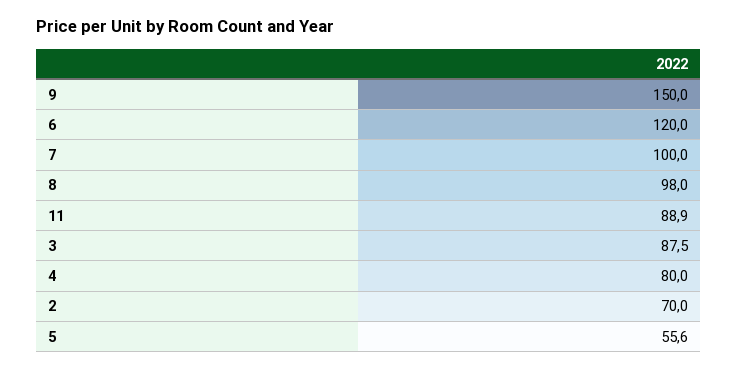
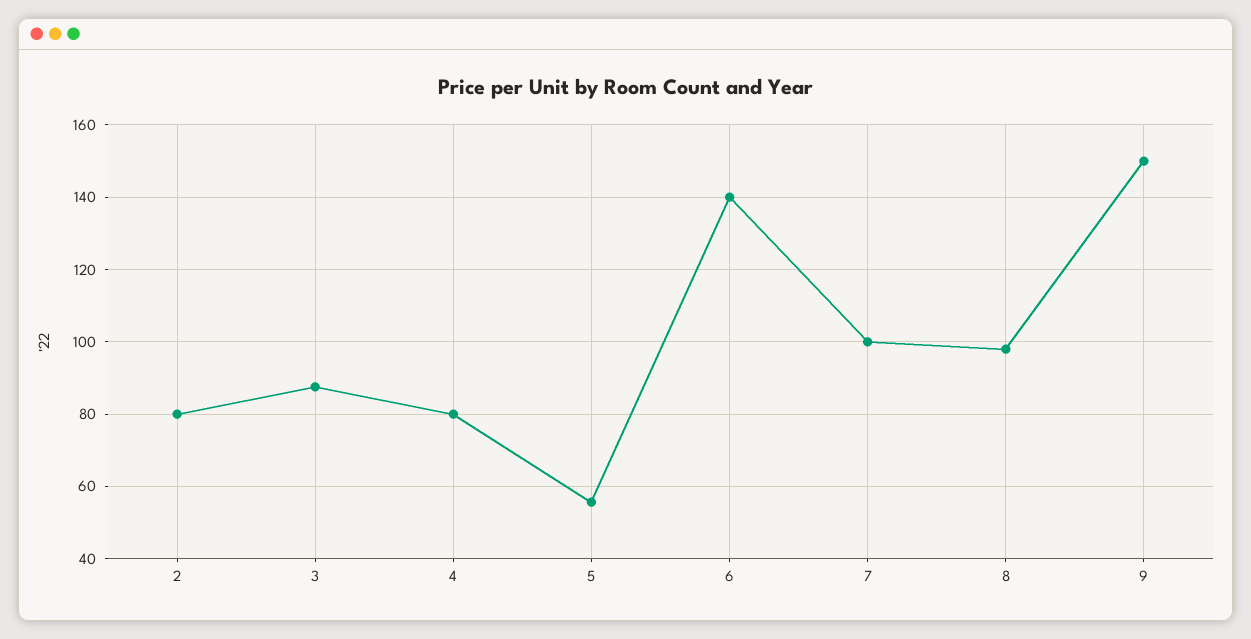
6: 120 -> 140
11: 88.9 -> none
2: 70 -> 80

